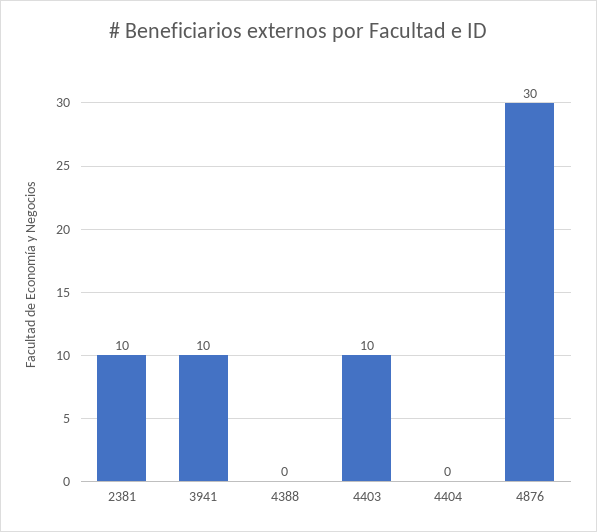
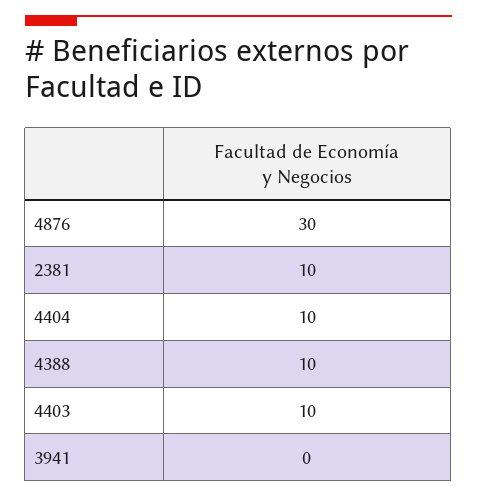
3941: 10 -> 0
4388: 0 -> 10
4404: 0 -> 10

